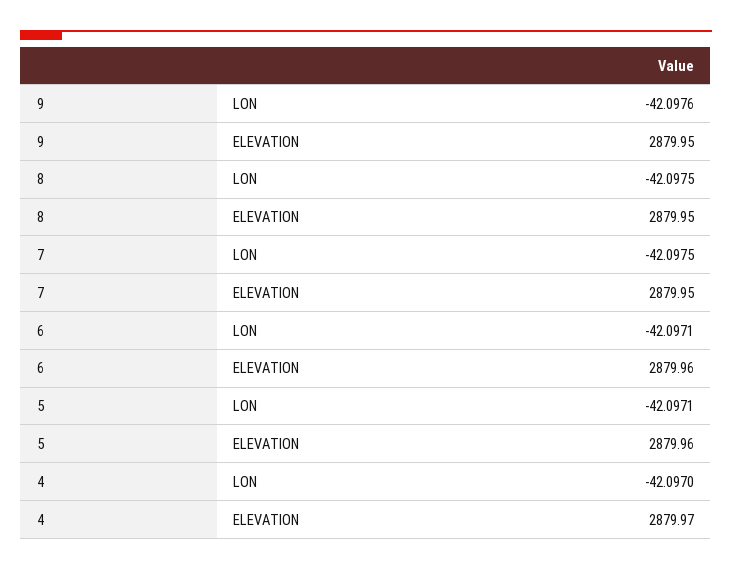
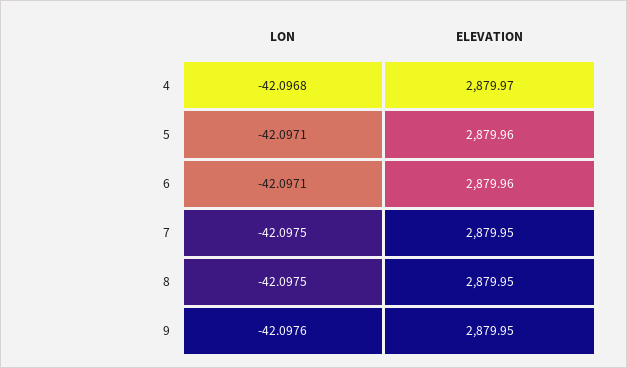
4, LON: -42.097 -> -42.0968

